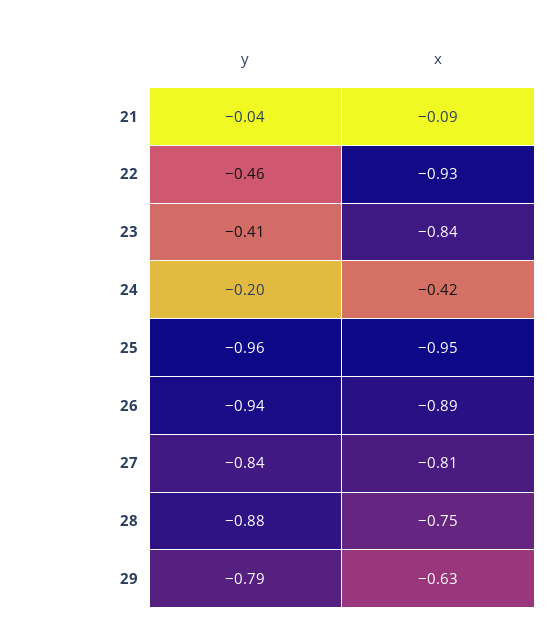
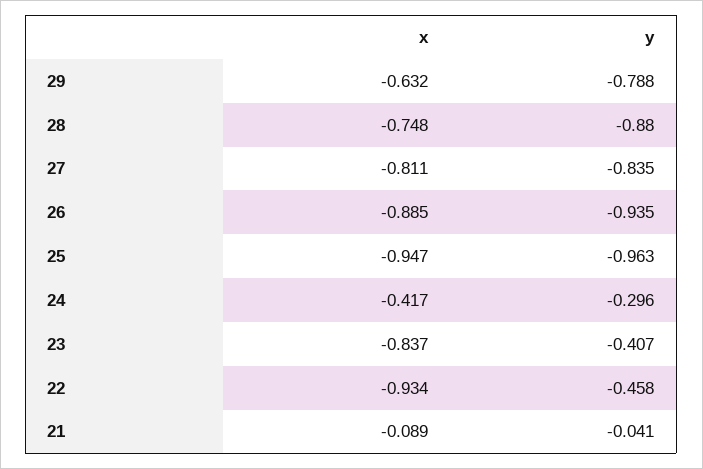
y, 24: -0.2 -> -0.296

